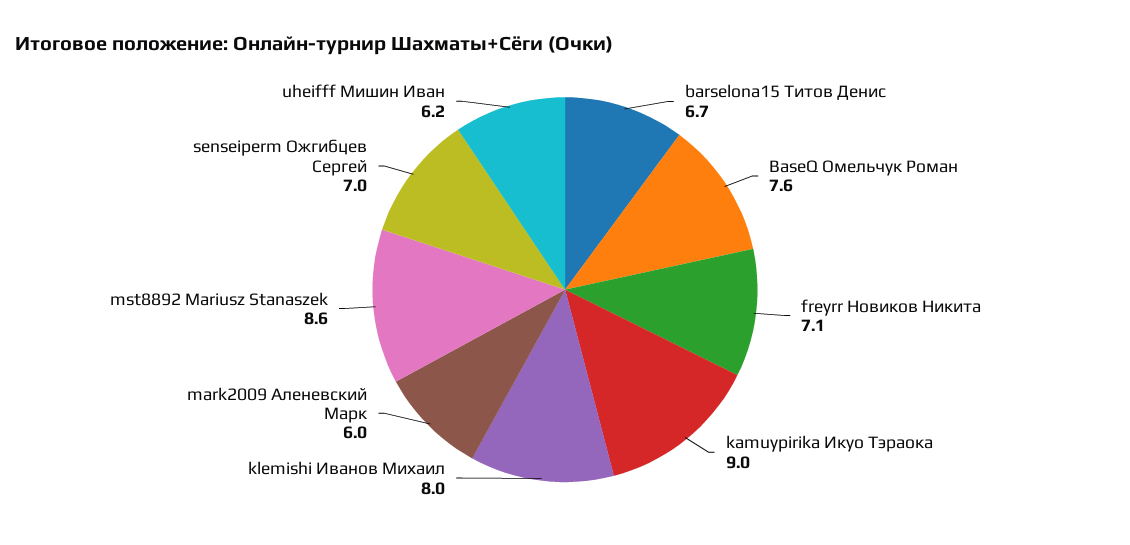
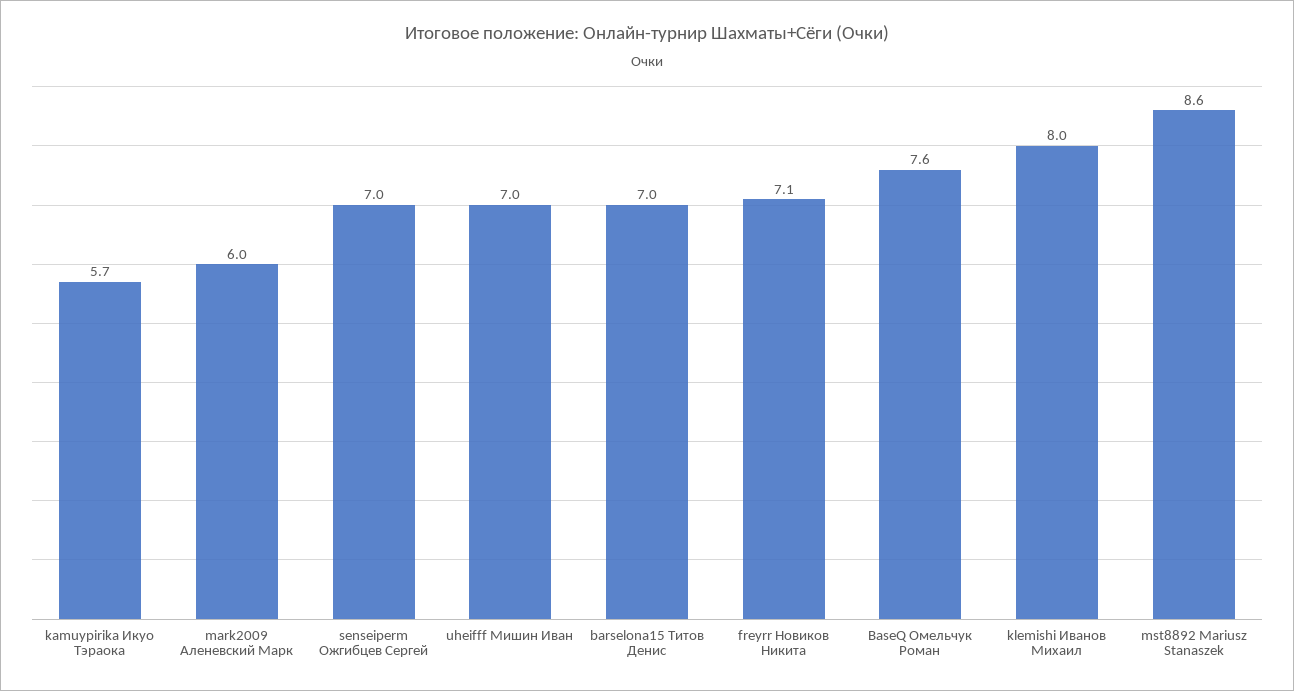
barselona15 Титов Денис: 6.7 -> 7
kamuypirika Икуо Тэраока: 9 -> 5.7
uheifff Мишин Иван: 6.2 -> 7

